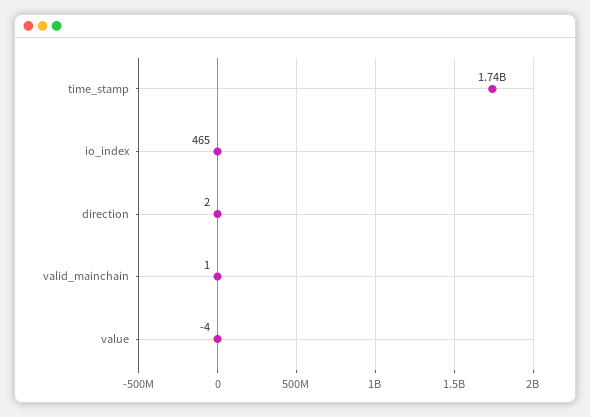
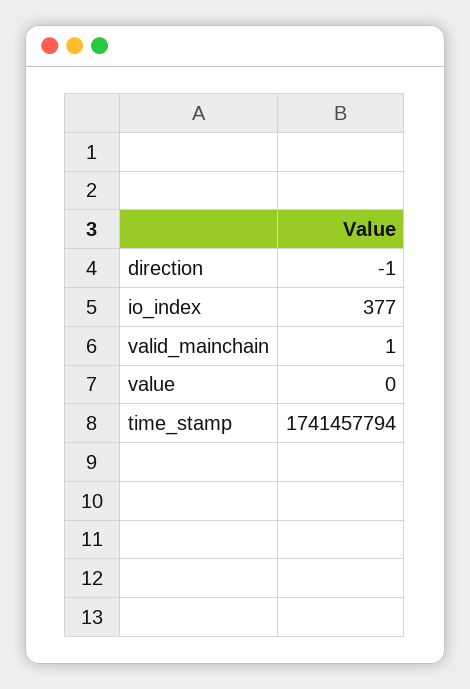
io_index: 465 -> 377
direction: 2 -> -1
value: -4 -> 0

